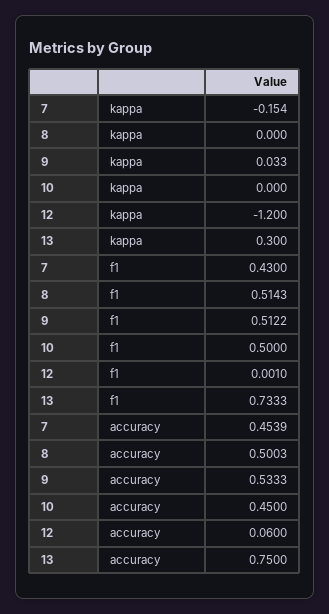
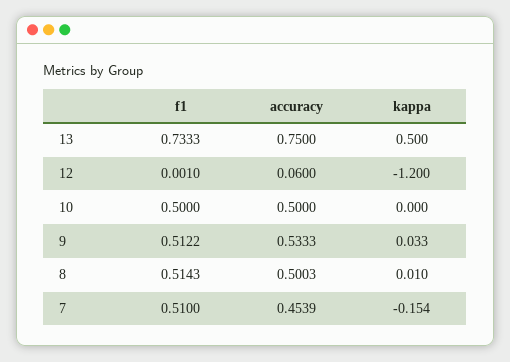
8, kappa: 0 -> 0.01
13, kappa: 0.3 -> 0.5
7, f1: 0.43 -> 0.51
10, accuracy: 0.45 -> 0.5

